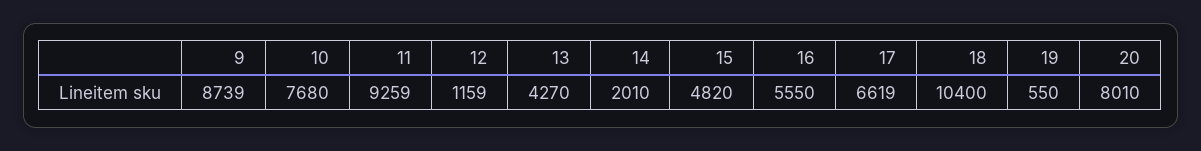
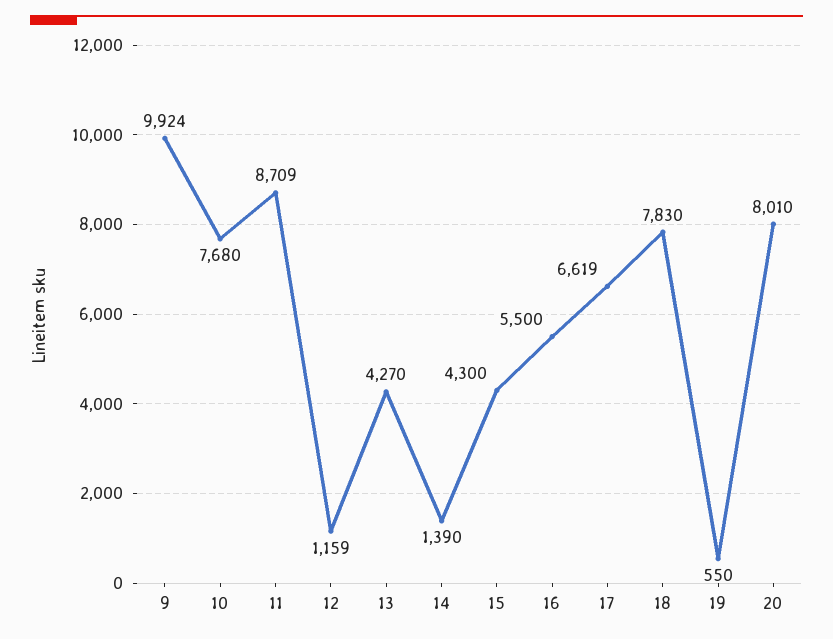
9: 8739 -> 9924
11: 9259 -> 8709
14: 2010 -> 1390
15: 4820 -> 4300
16: 5550 -> 5500
18: 10400 -> 7830

